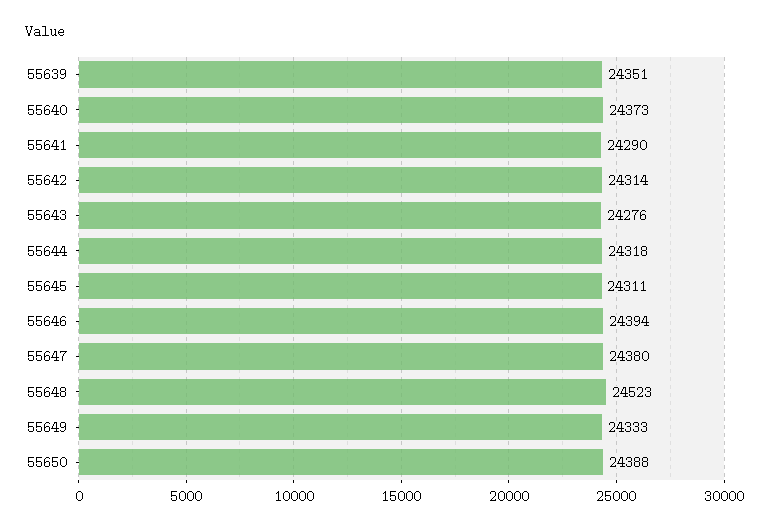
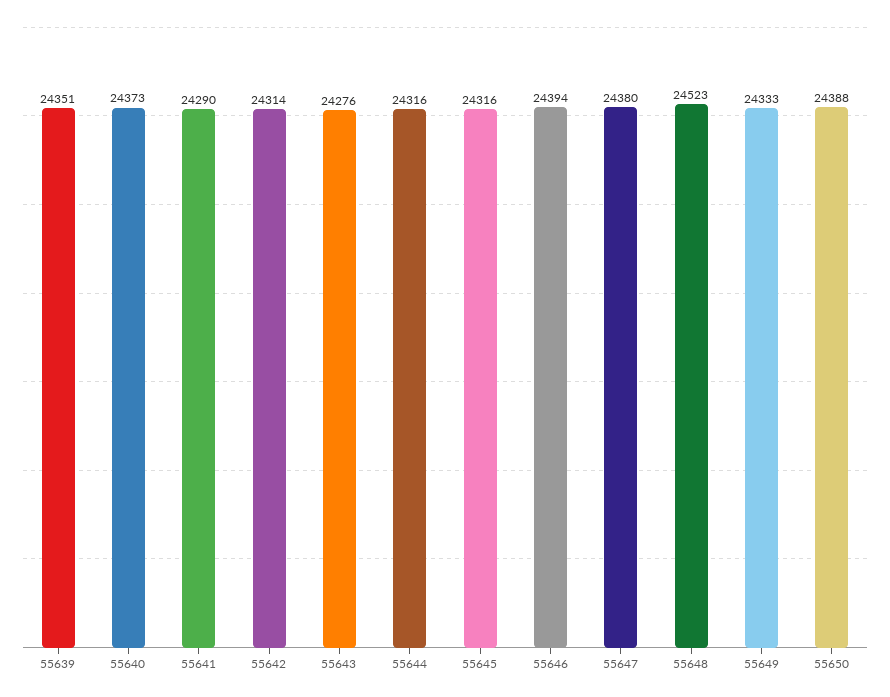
55644: 24318 -> 24316
55645: 24311 -> 24316

